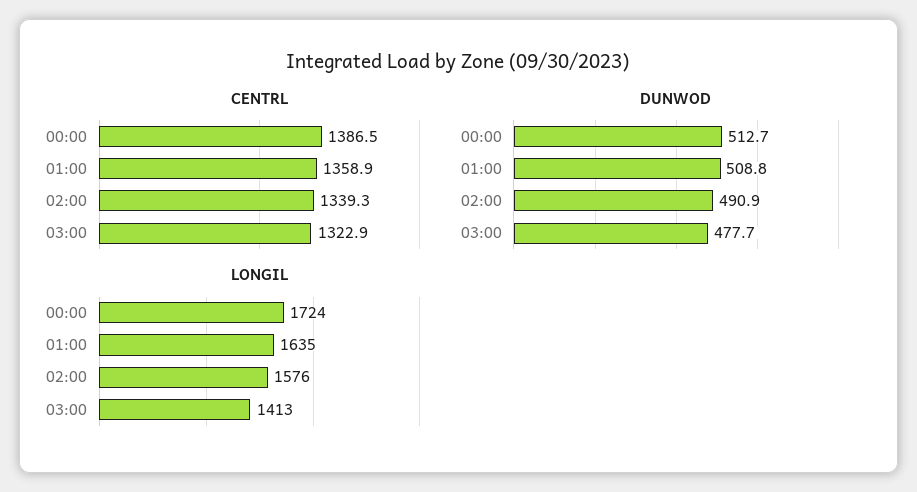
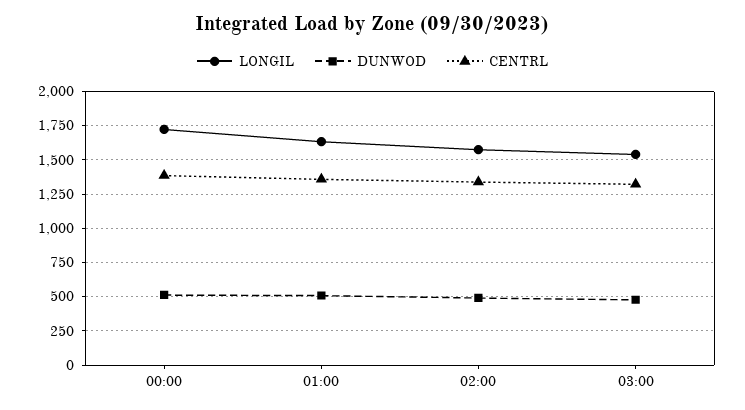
LONGIL, 03:00: 1413 -> 1550

